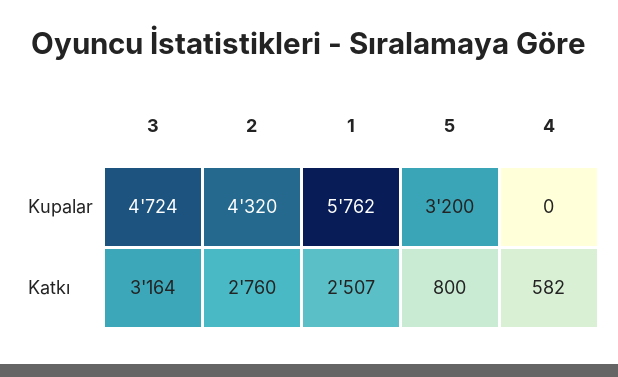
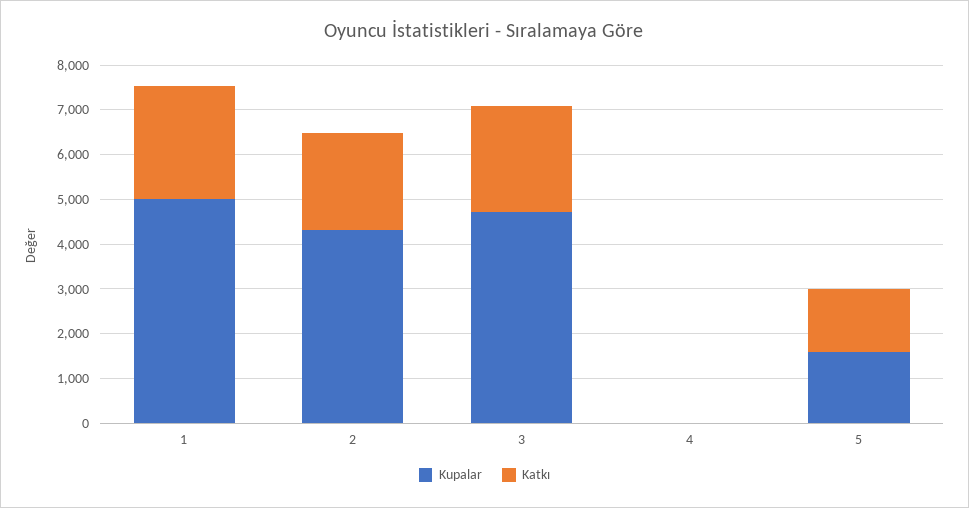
Kupalar, 1: 5762 -> 5000
Kupalar, 5: 3200 -> 1600
Katkı, 3: 3164 -> 2400
Katkı, 2: 2760 -> 2200
Katkı, 5: 800 -> 1400
Katkı, 4: 582 -> 0

